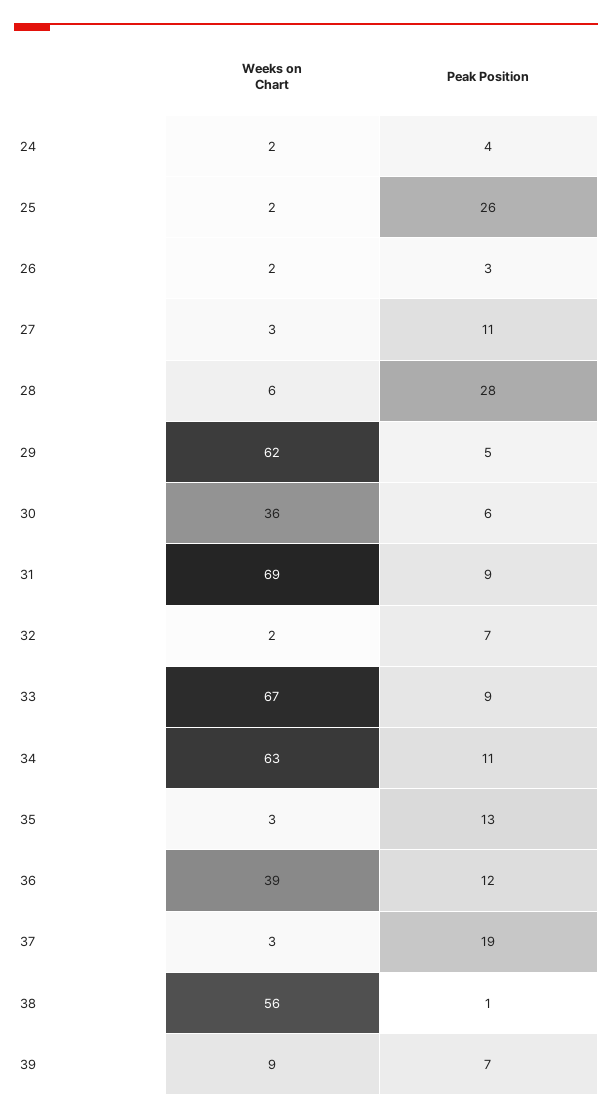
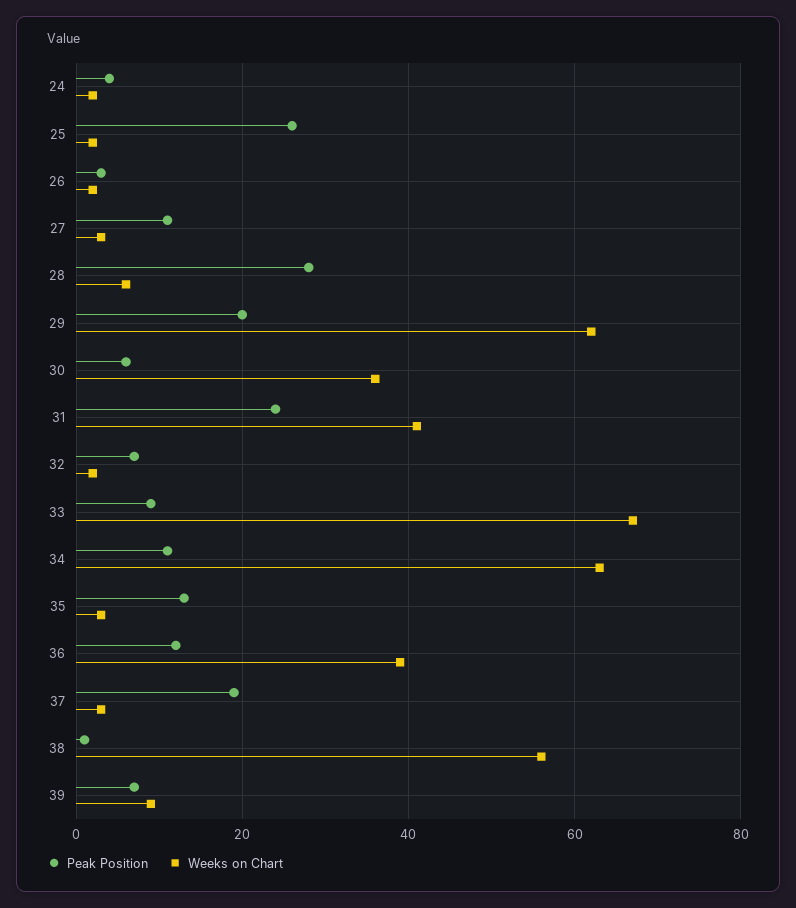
Peak Position, 29: 5 -> 20
Weeks on Chart, 31: 69 -> 40
Peak Position, 31: 9 -> 25

